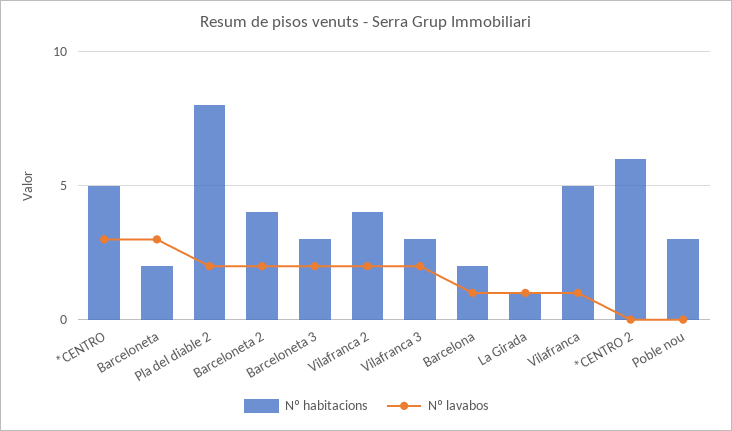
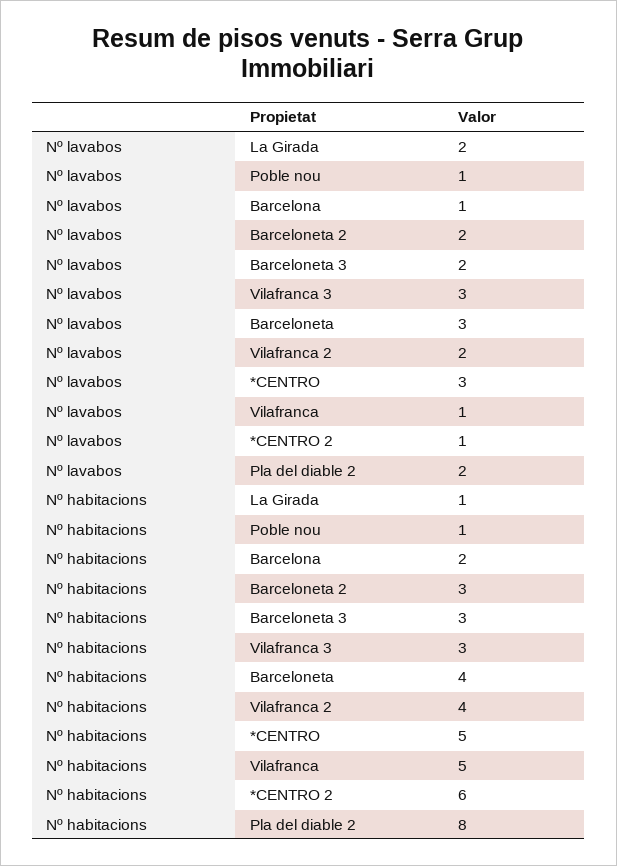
Nº habitacions, Barceloneta: 2 -> 4
Nº habitacions, Barceloneta 2: 4 -> 3
Nº lavabos, Vilafranca 3: 2 -> 3
Nº lavabos, La Girada: 1 -> 2
Nº lavabos, *CENTRO 2: 0 -> 1
Nº habitacions, Poble nou: 3 -> 1
Nº lavabos, Poble nou: 0 -> 1

